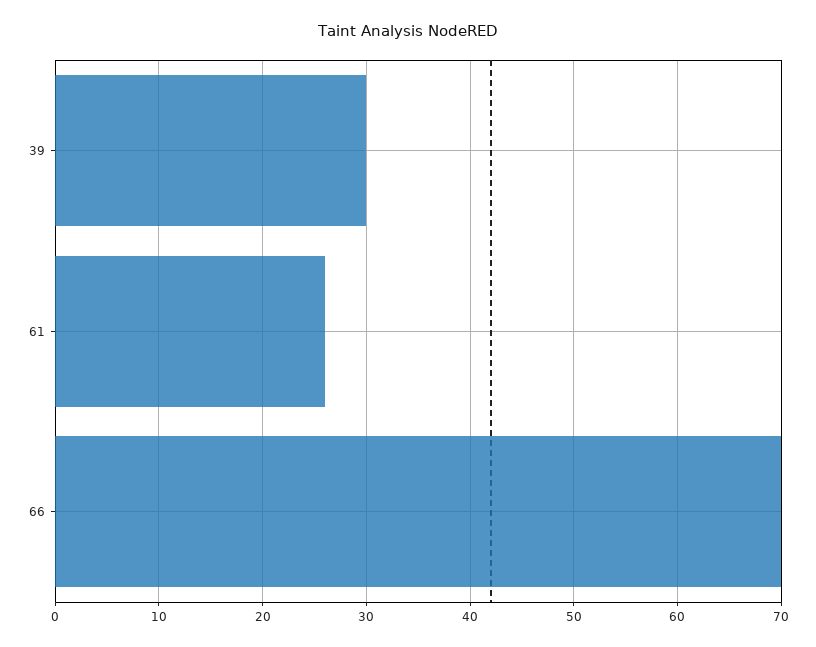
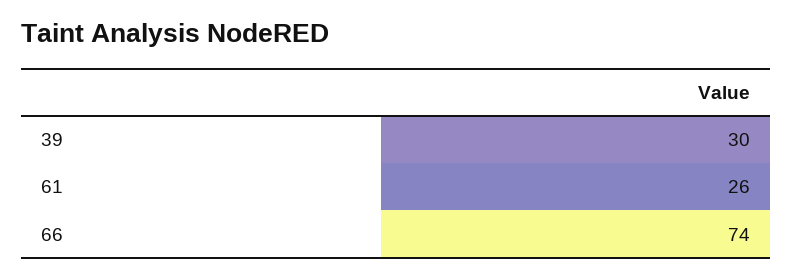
66: 70 -> 74

